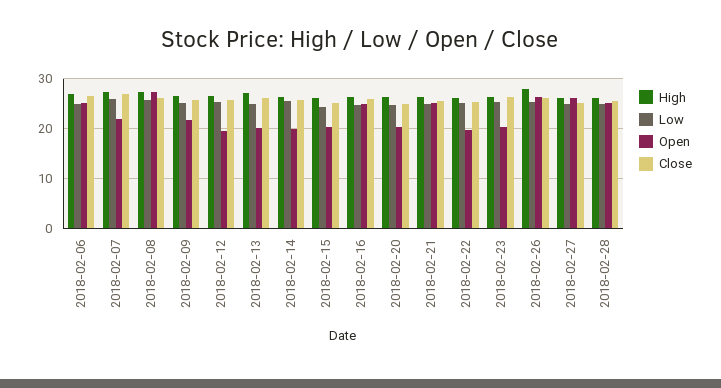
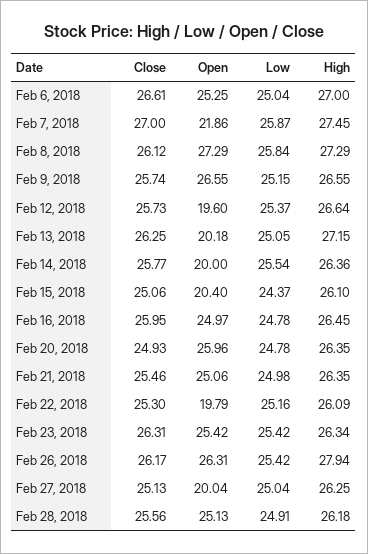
Open, 2018-02-09: 22 -> 26.55
Open, 2018-02-20: 20 -> 25.96
Open, 2018-02-23: 20 -> 25.42
Open, 2018-02-27: 26 -> 20.04

